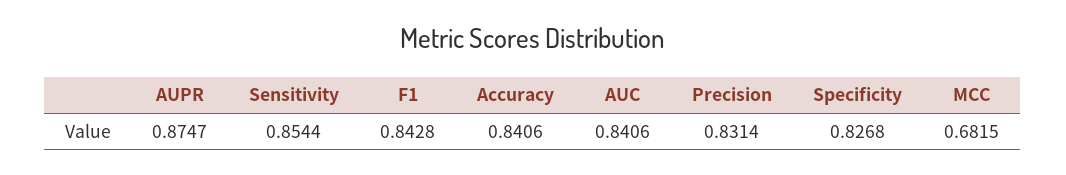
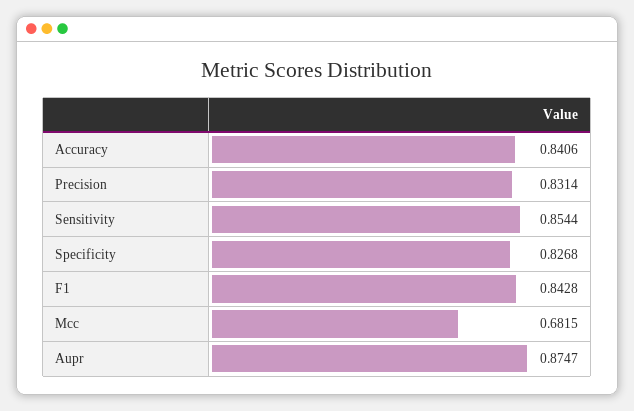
AUC: 0.8406 -> none

